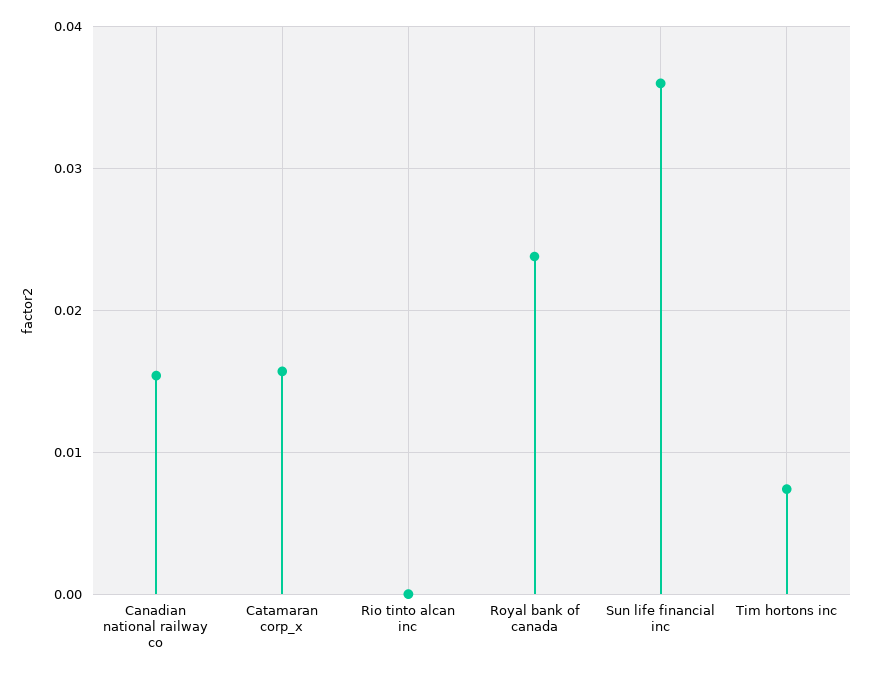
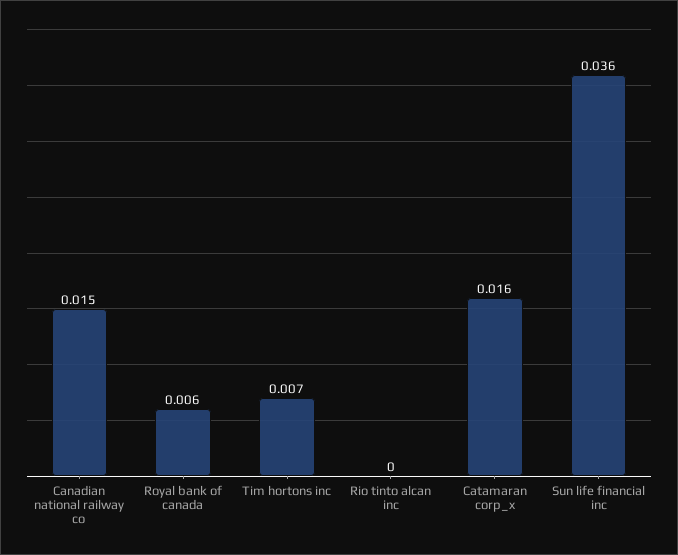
Royal bank of canada: 0.024 -> 0.006

